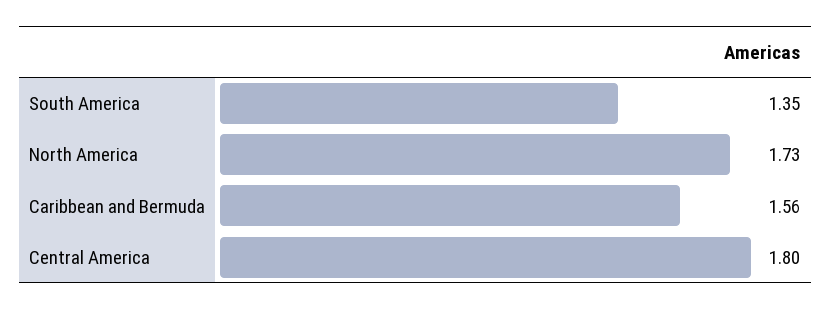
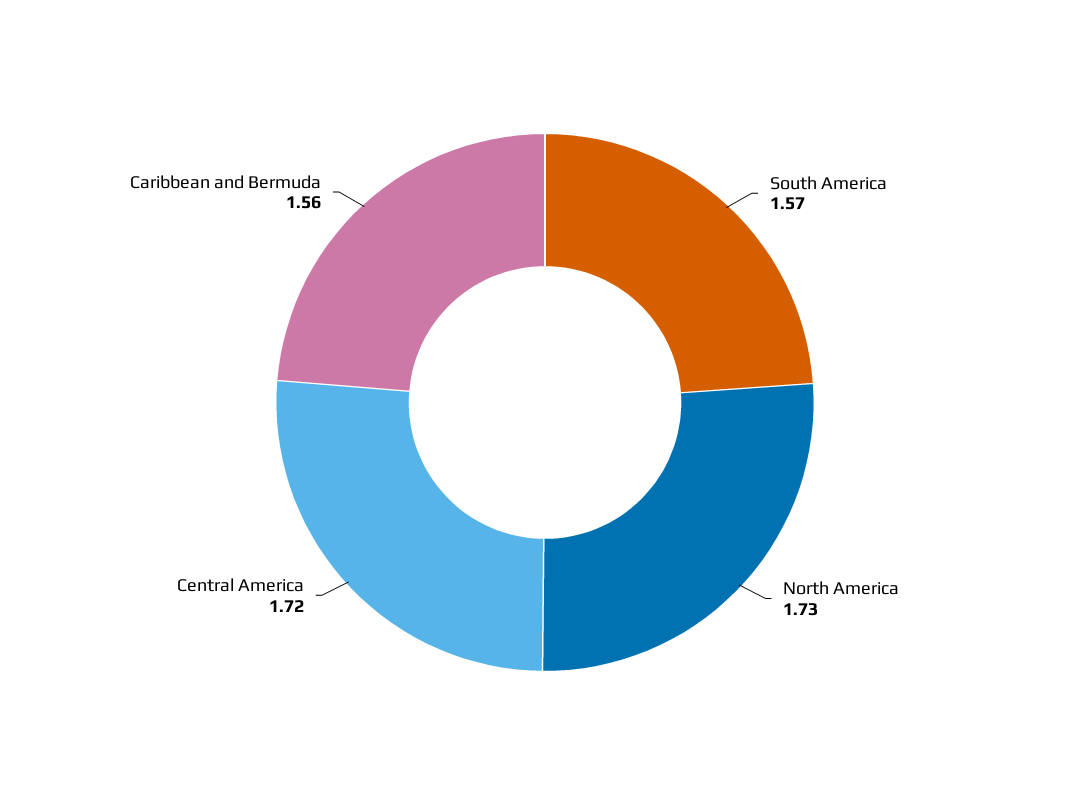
South America: 1.35 -> 1.57
Central America: 1.8 -> 1.72

